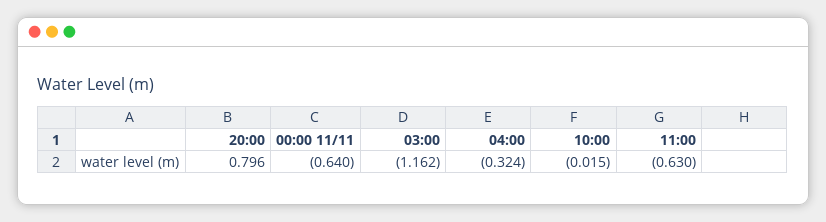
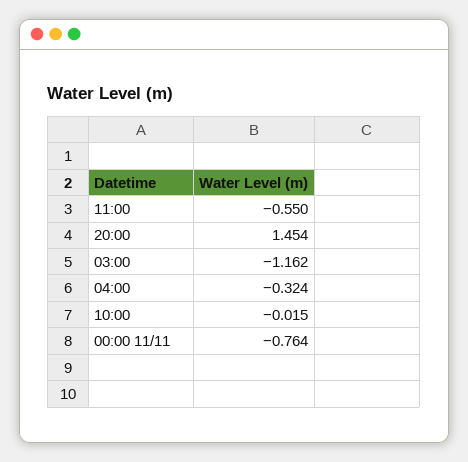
20:00: 0.796 -> 1.454
00:00 11/11: -0.64 -> -0.764
11:00: -0.63 -> -0.55

